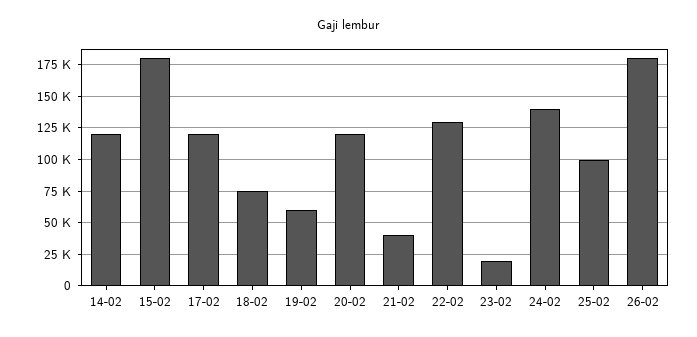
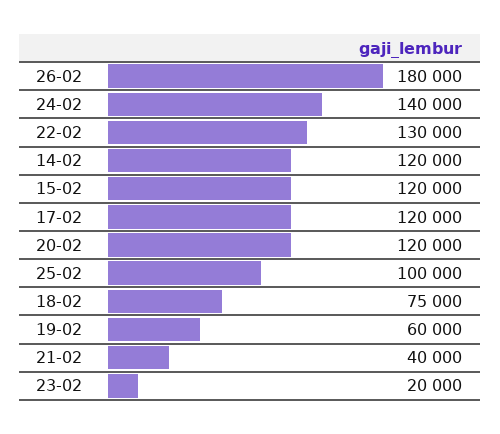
15-02: 180000 -> 120000

